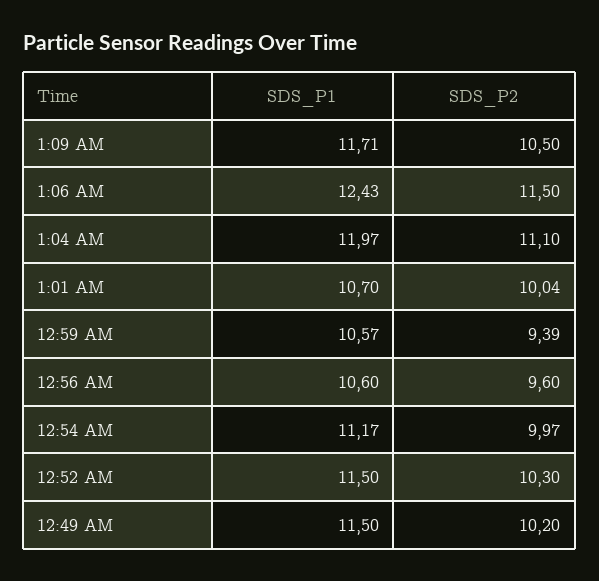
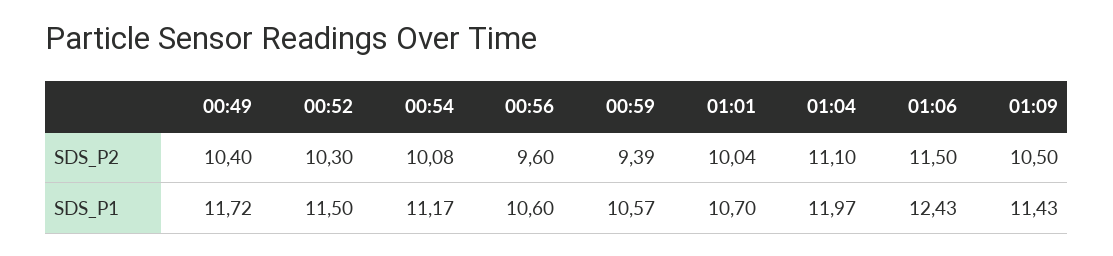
SDS_P1, 1:09 AM: 11.71 -> 11.43
SDS_P2, 12:54 AM: 9.97 -> 10.08
SDS_P1, 12:49 AM: 11.5 -> 11.72
SDS_P2, 12:49 AM: 10.2 -> 10.4

